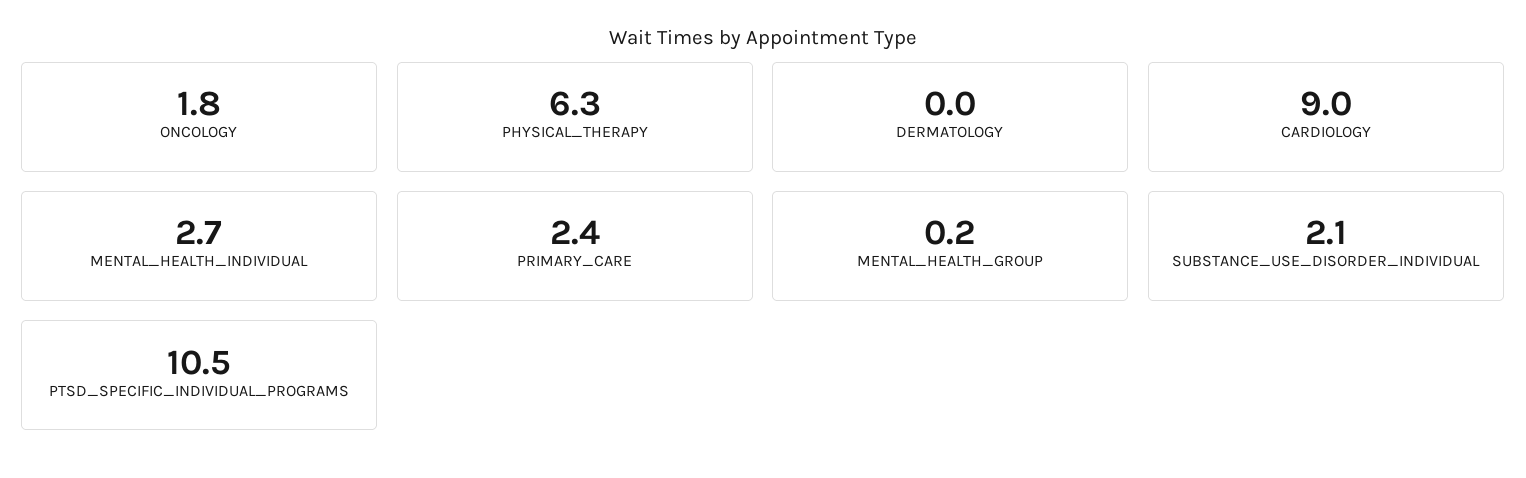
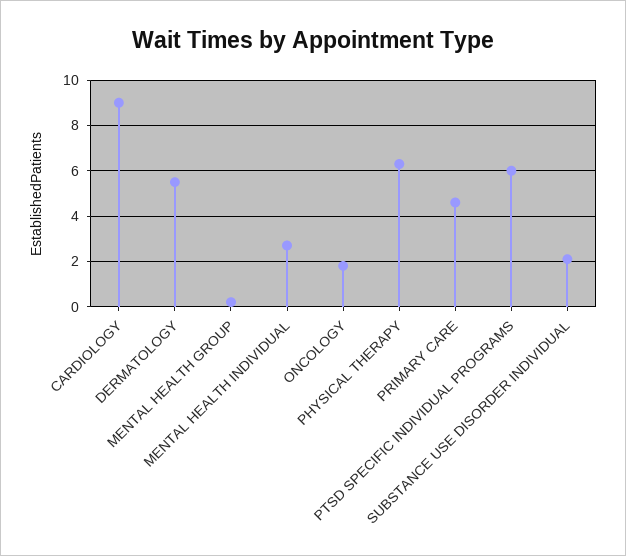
DERMATOLOGY: 0 -> 5.5
PRIMARY_CARE: 2.4 -> 4.5
PTSD_SPECIFIC_INDIVIDUAL_PROGRAMS: 10.5 -> 6

